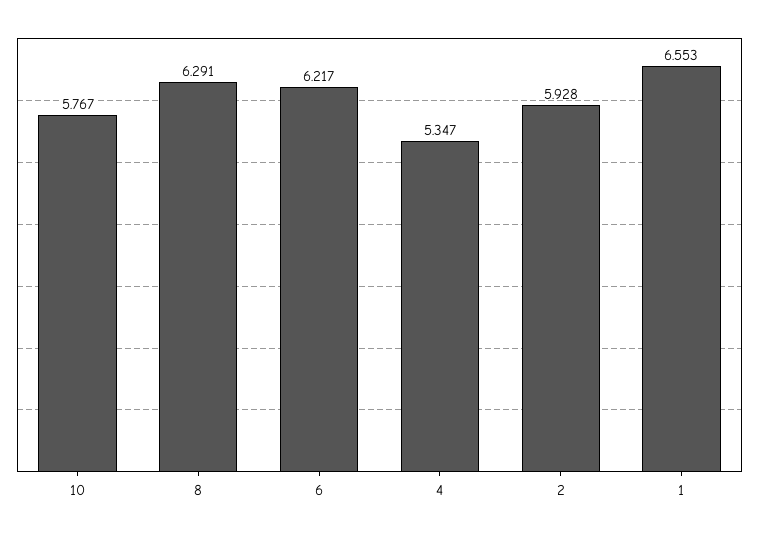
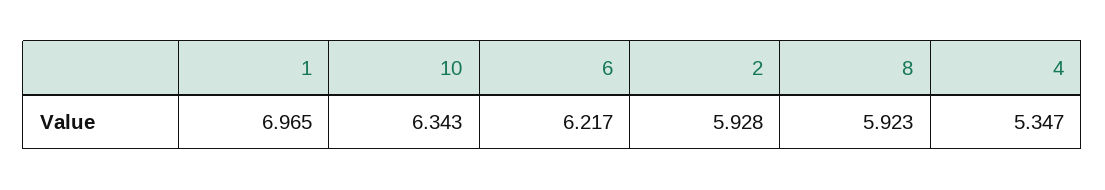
10: 5.767 -> 6.343
8: 6.291 -> 5.923
1: 6.553 -> 6.965

